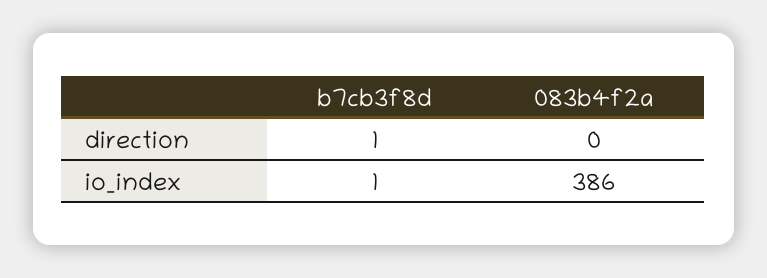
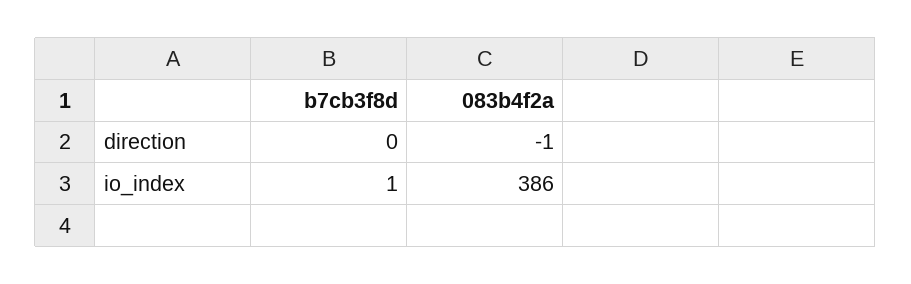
b7cb3f8d, direction: 1 -> 0
083b4f2a, direction: 0 -> -1

